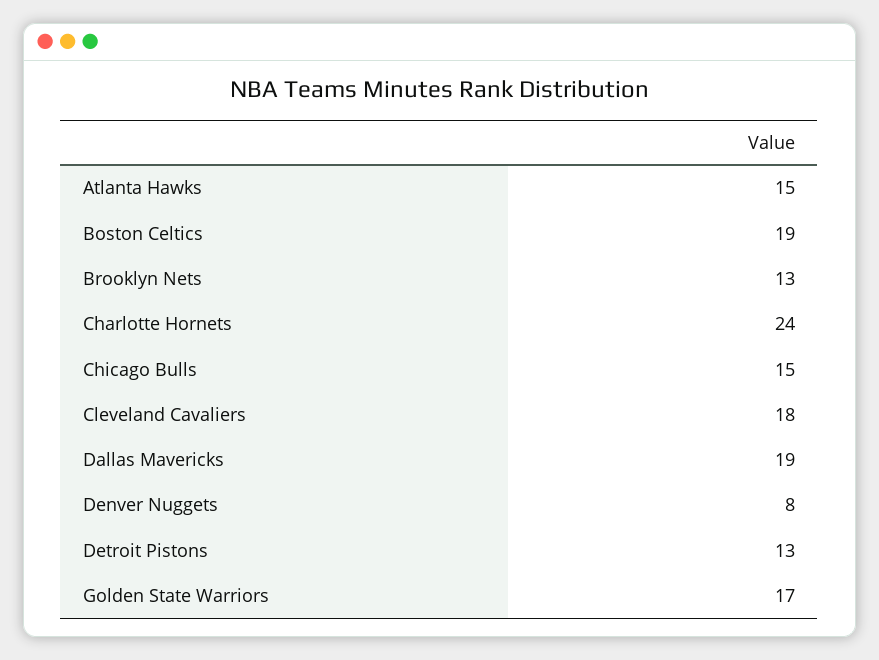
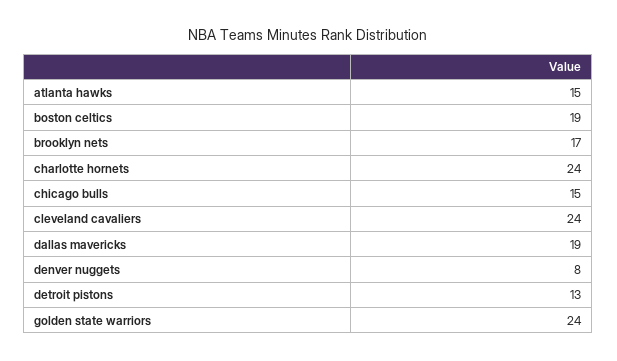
Brooklyn Nets: 13 -> 17
Cleveland Cavaliers: 18 -> 24
Golden State Warriors: 17 -> 24

